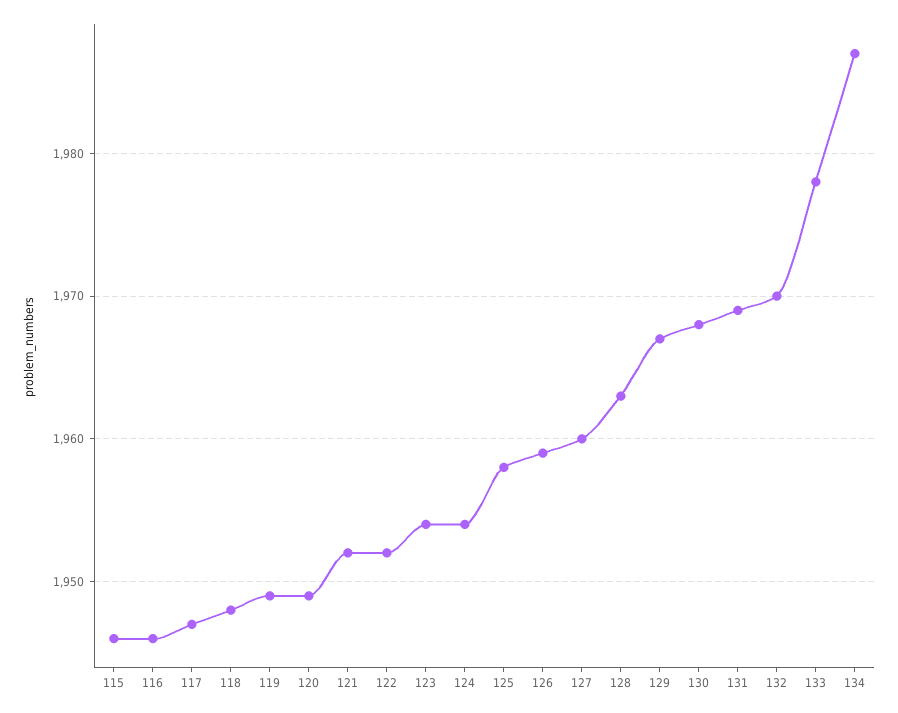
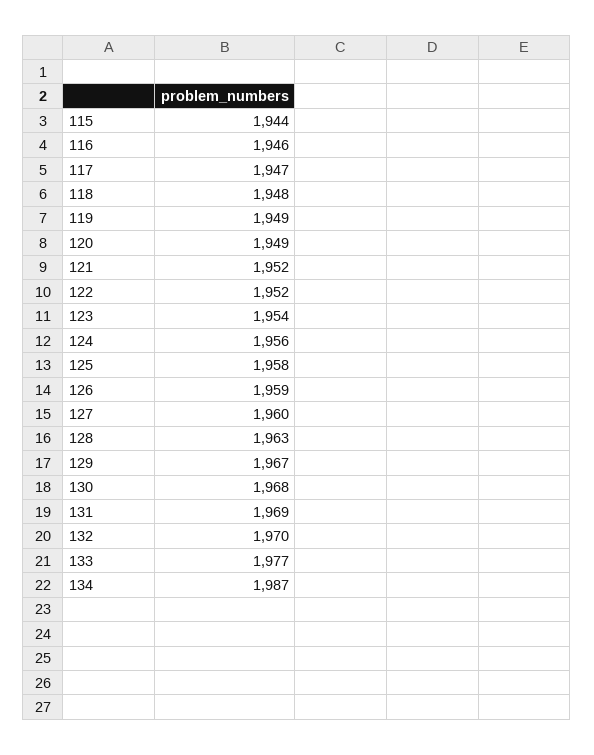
115: 1946 -> 1944
124: 1954 -> 1956
133: 1978 -> 1977

